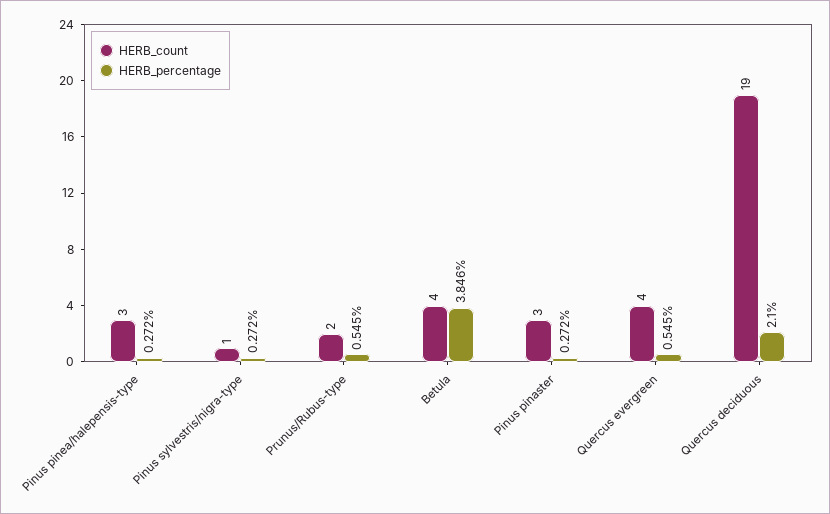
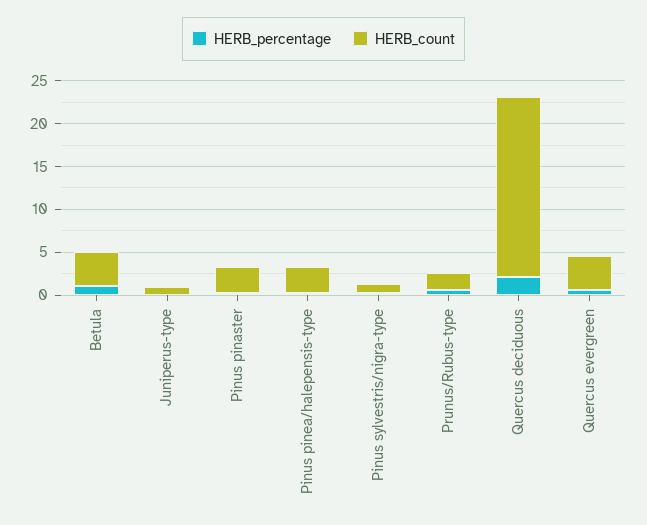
HERB_percentage, Betula: 3.846 -> 1
HERB_count, Quercus deciduous: 19 -> 21
HERB_percentage, Juniperus-type: none -> 0
HERB_count, Juniperus-type: none -> 1

